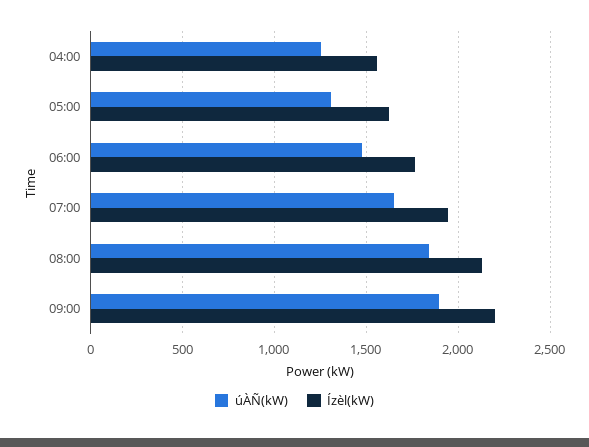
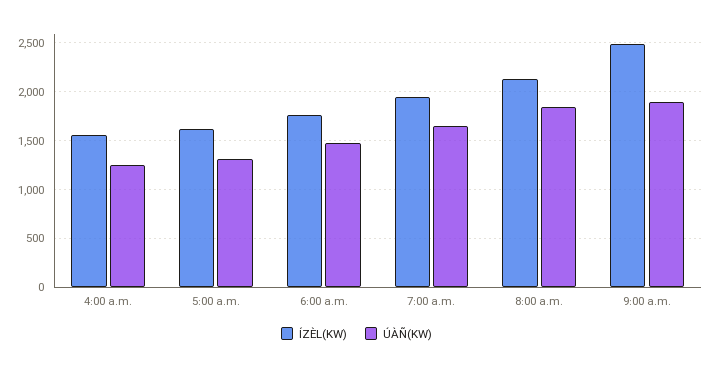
Ízèl(kW), 09:00: 2200 -> 2500

